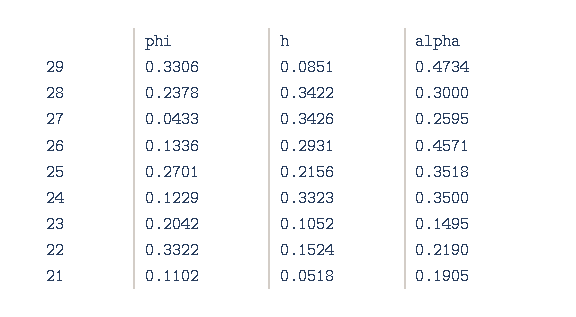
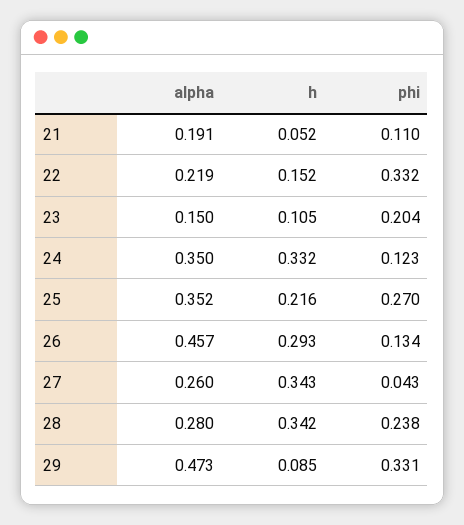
alpha, 28: 0.3 -> 0.28

